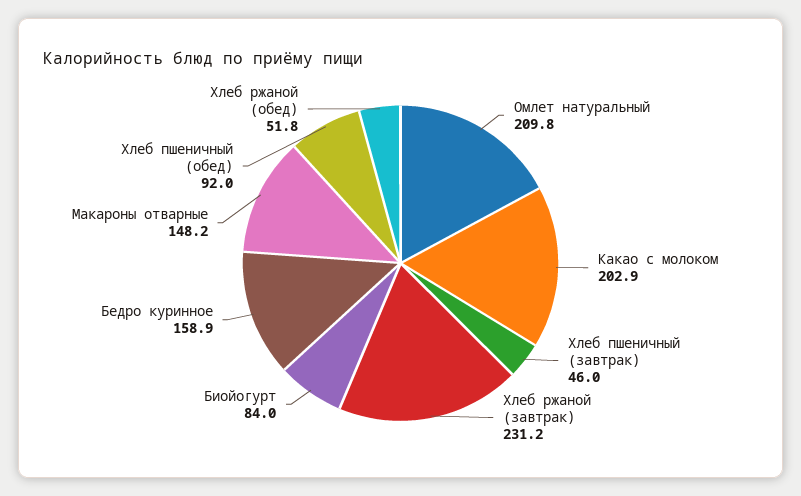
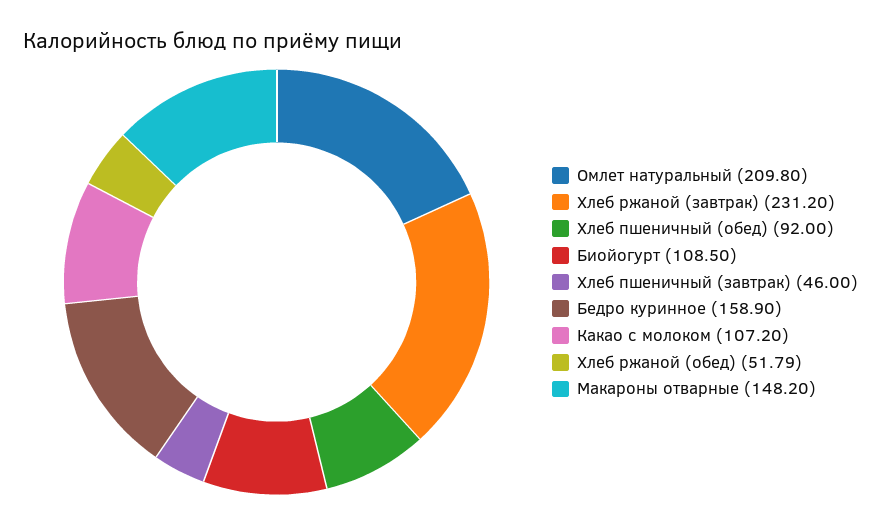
Какао с молоком: 202.9 -> 107.2
Биойогурт: 84 -> 108.5

